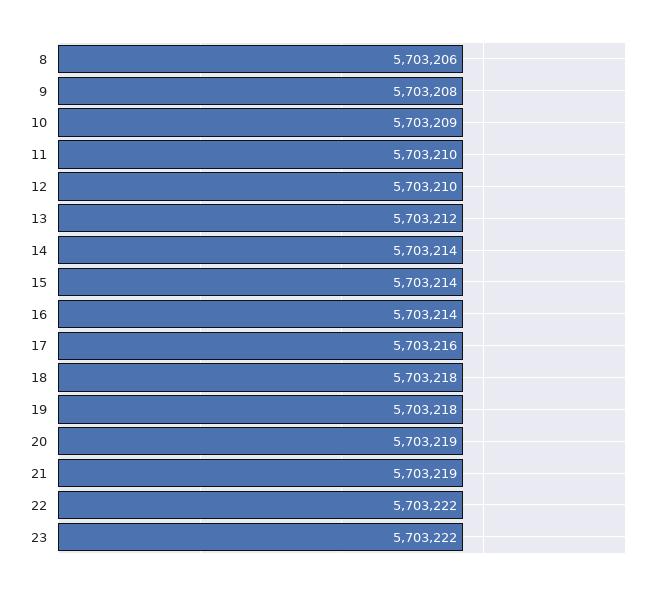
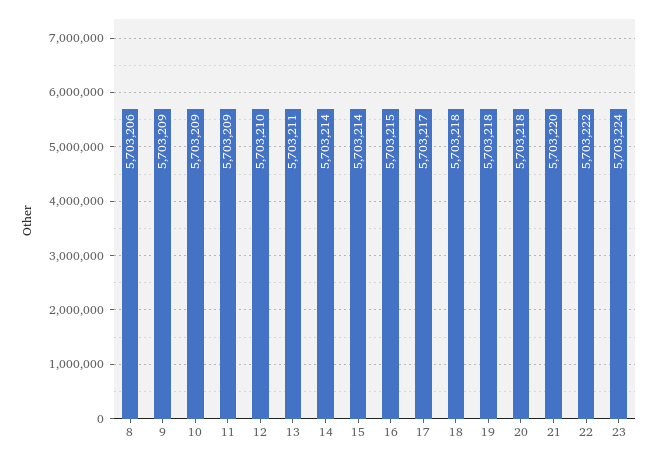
9: 5703208 -> 5703209
11: 5703210 -> 5703209
13: 5703212 -> 5703211
16: 5703214 -> 5703215
17: 5703216 -> 5703217
20: 5703219 -> 5703218
21: 5703219 -> 5703220
23: 5703222 -> 5703224

